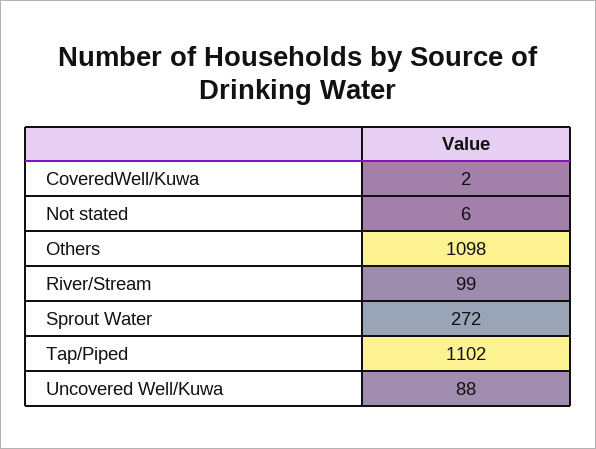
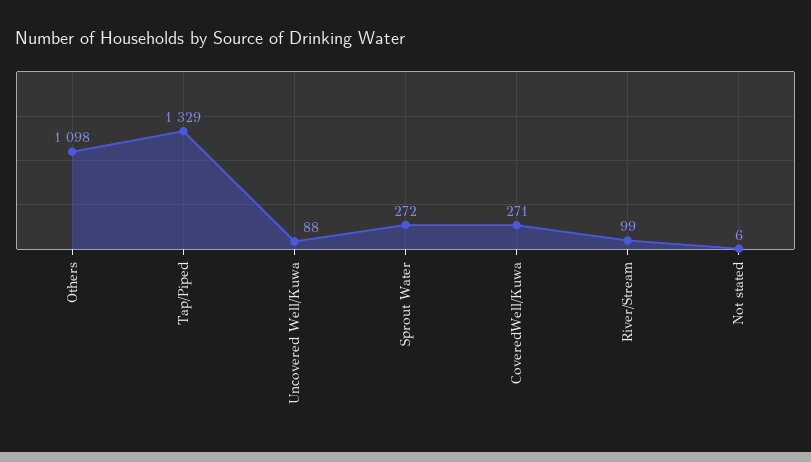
CoveredWell/Kuwa: 2 -> 271
Tap/Piped: 1102 -> 1329

